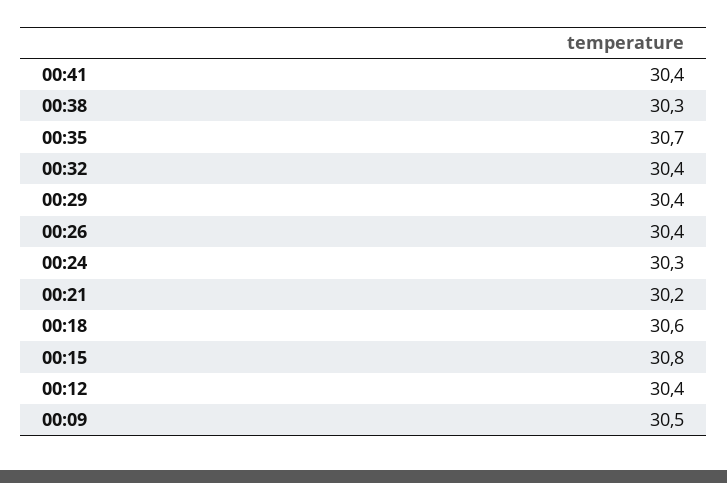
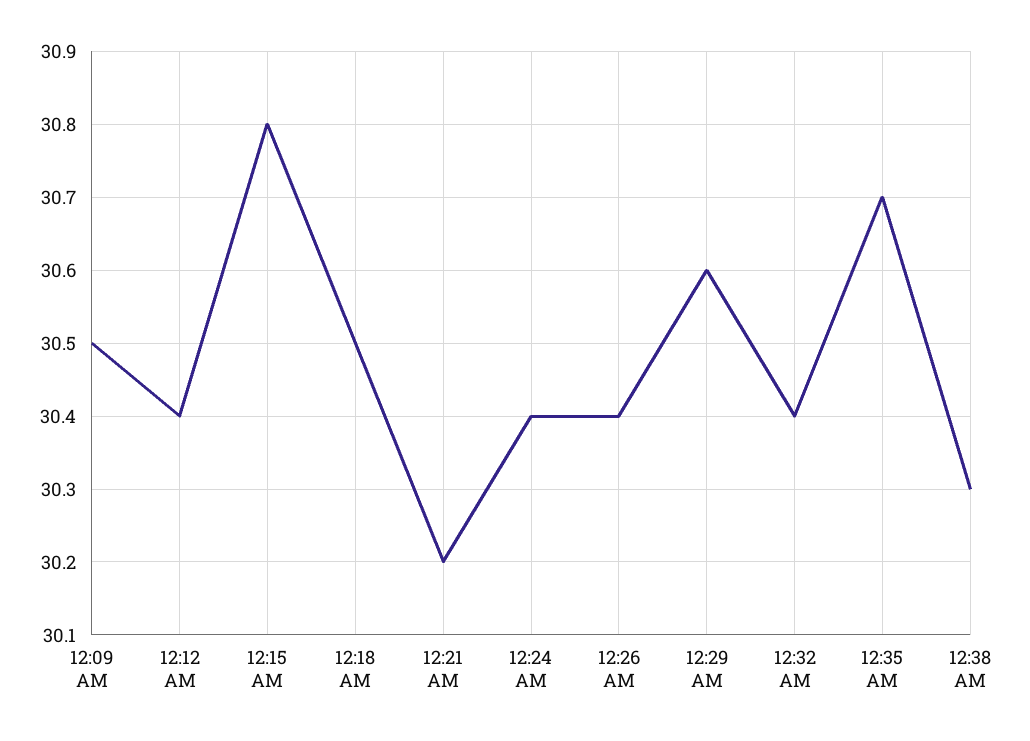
00:41: 30.4 -> none
00:29: 30.4 -> 30.6
00:24: 30.3 -> 30.4
00:18: 30.6 -> 30.5

